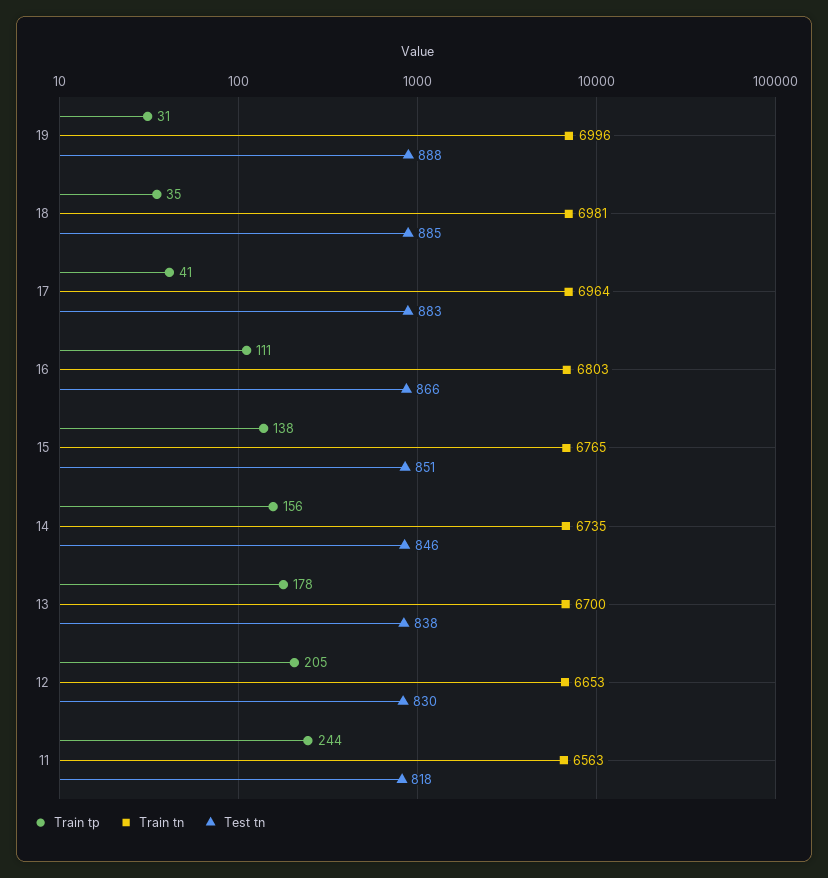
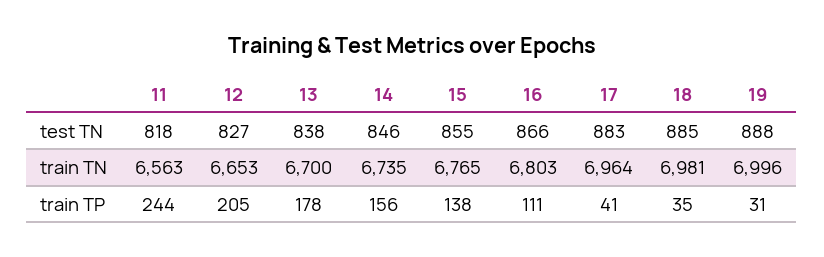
Test tn, 15: 851 -> 855
Test tn, 12: 830 -> 827

